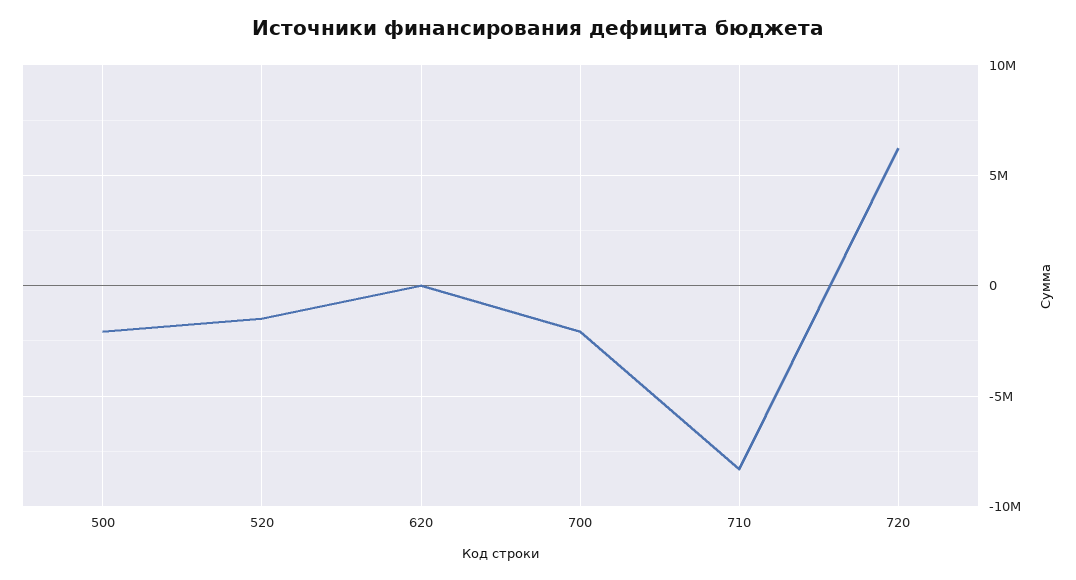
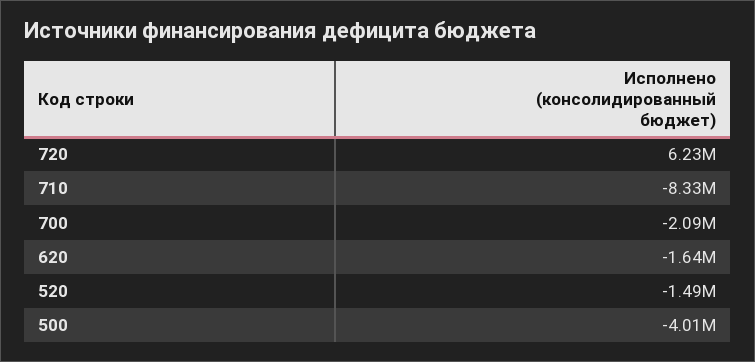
500: -2000000 -> -4010000
620: 0 -> -1640000

